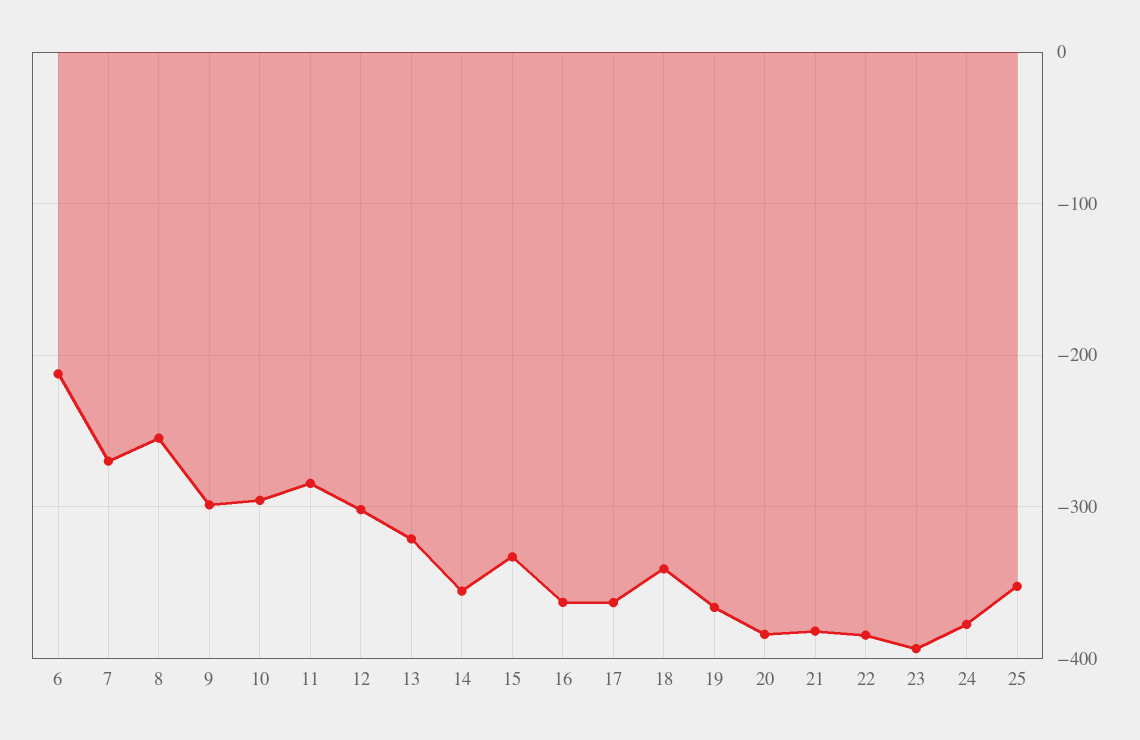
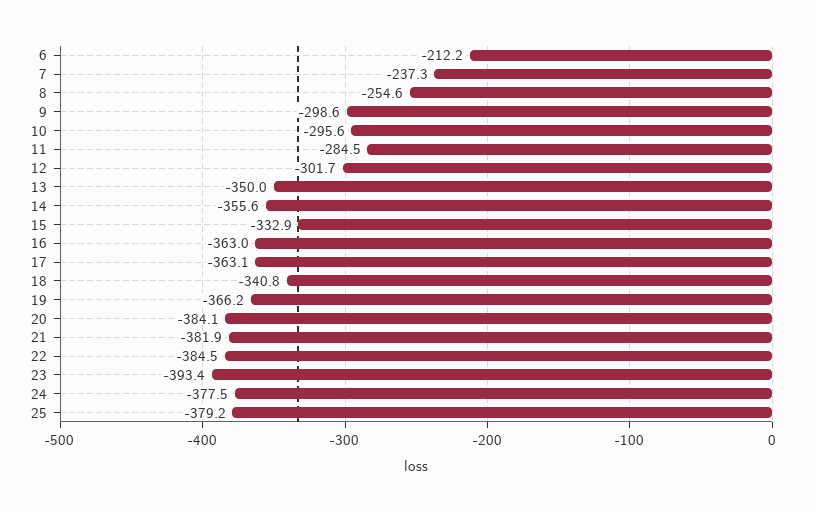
7: -270 -> -237.3
13: -320 -> -350
25: -350 -> -379.2

